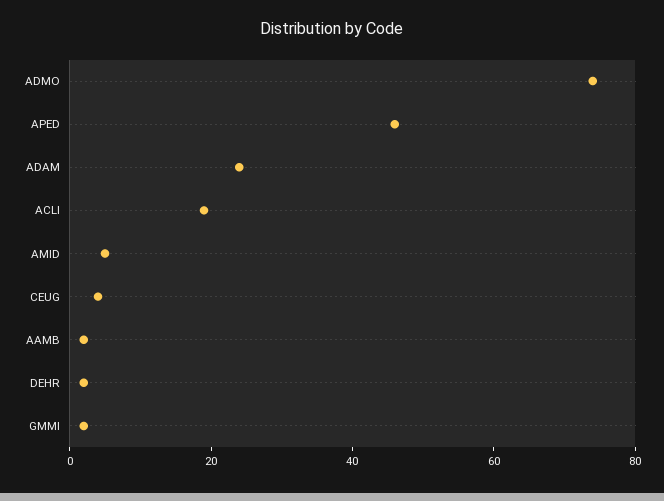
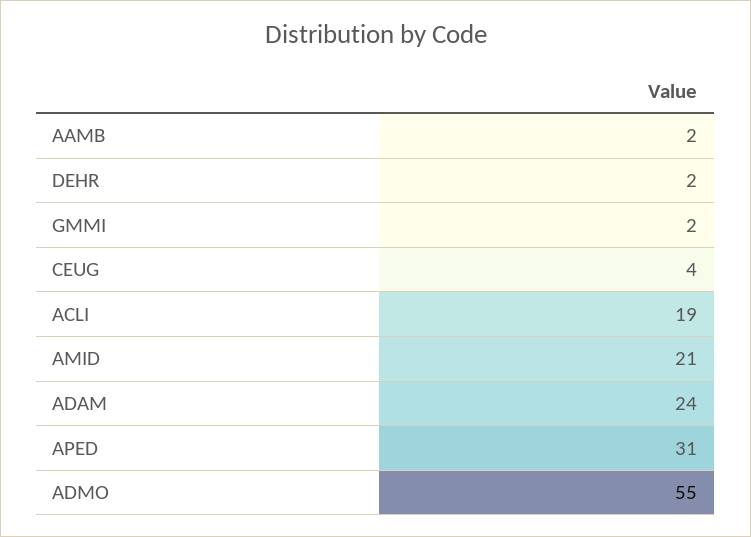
ADMO: 75 -> 55
APED: 45 -> 31
AMID: 5 -> 21

